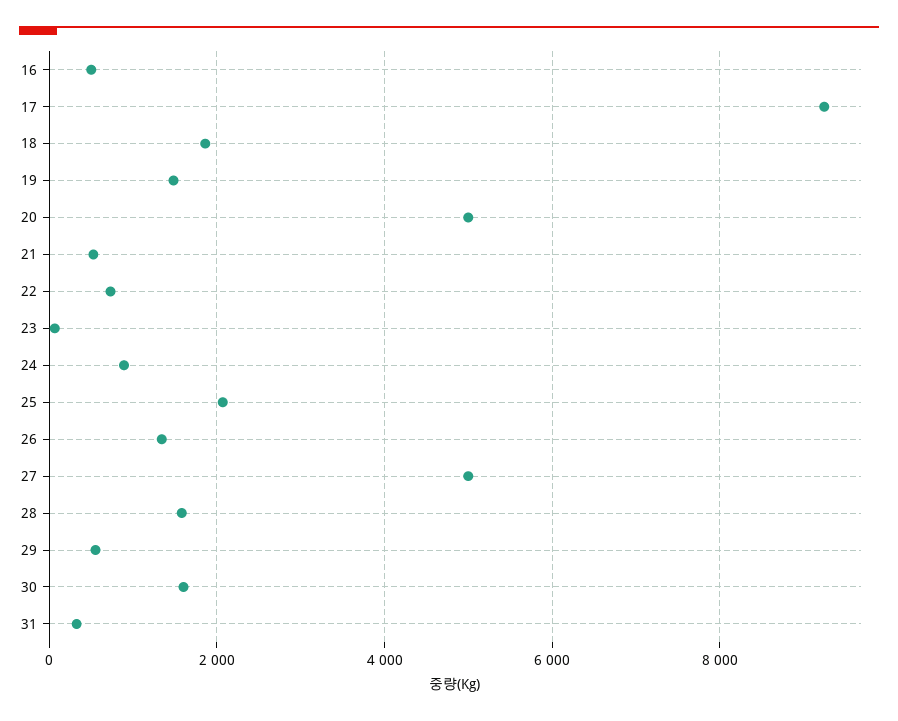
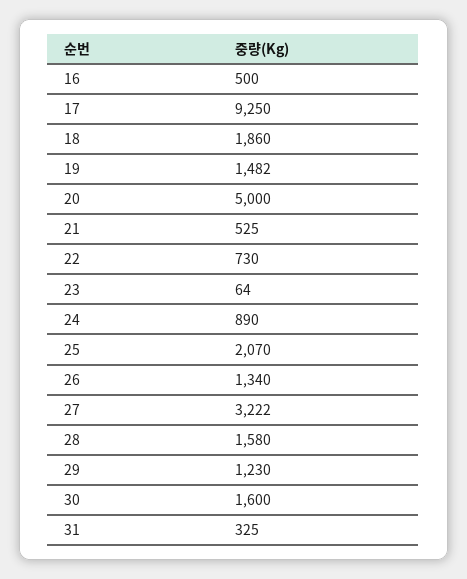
27: 5000 -> 3222
29: 600 -> 1230

